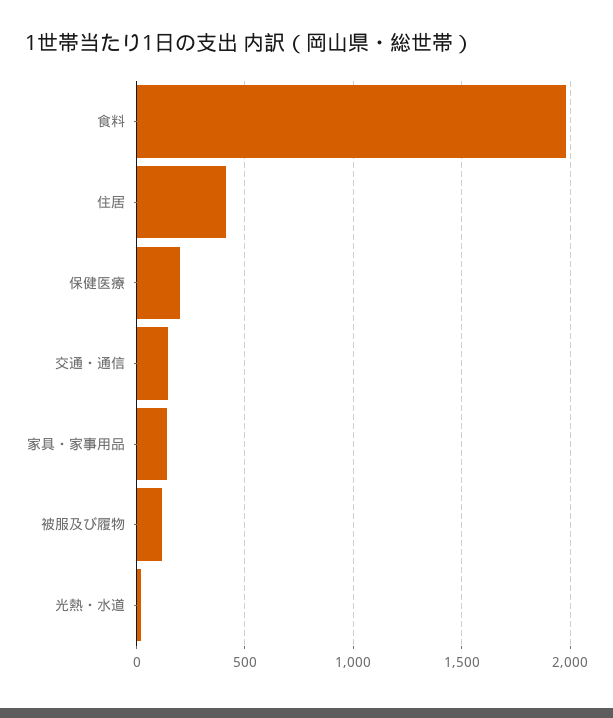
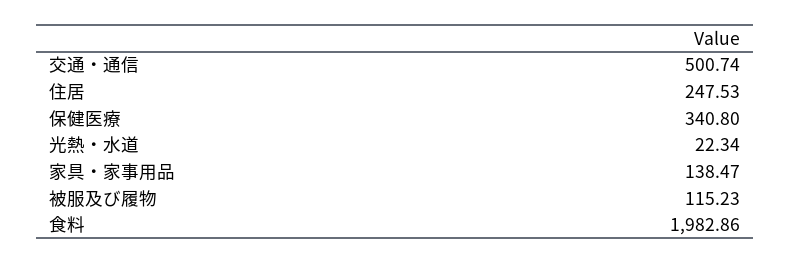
住居: 400 -> 247.53
保健医療: 200 -> 340.8
交通・通信: 150 -> 500.74

